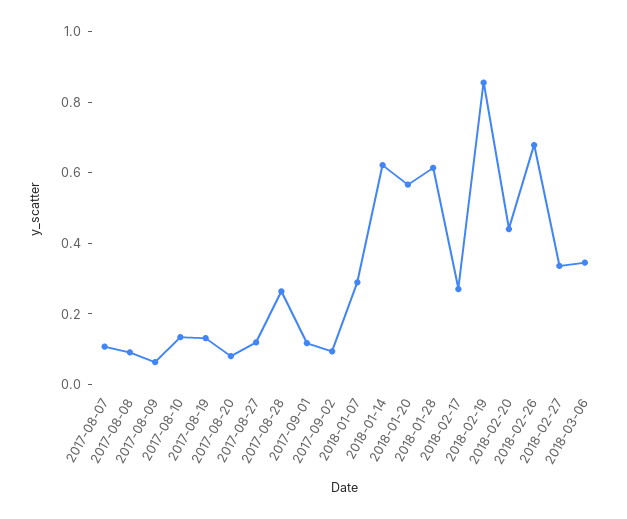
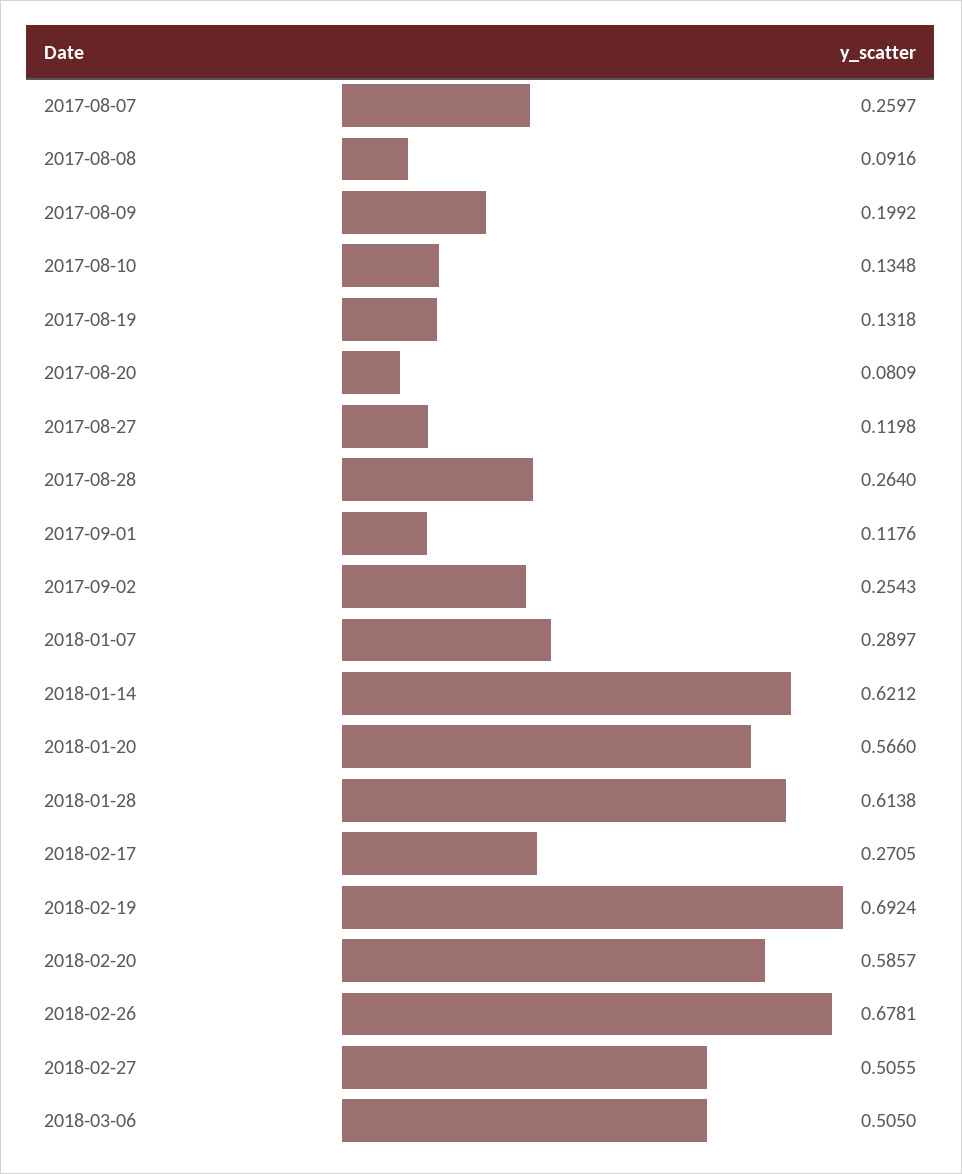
2017-08-07: 0.1 -> 0.2597
2017-08-09: 0.05 -> 0.1992
2017-09-02: 0.1 -> 0.2543
2018-02-19: 0.85 -> 0.6924
2018-02-20: 0.45 -> 0.5857
2018-02-27: 0.35 -> 0.5055
2018-03-06: 0.35 -> 0.505

